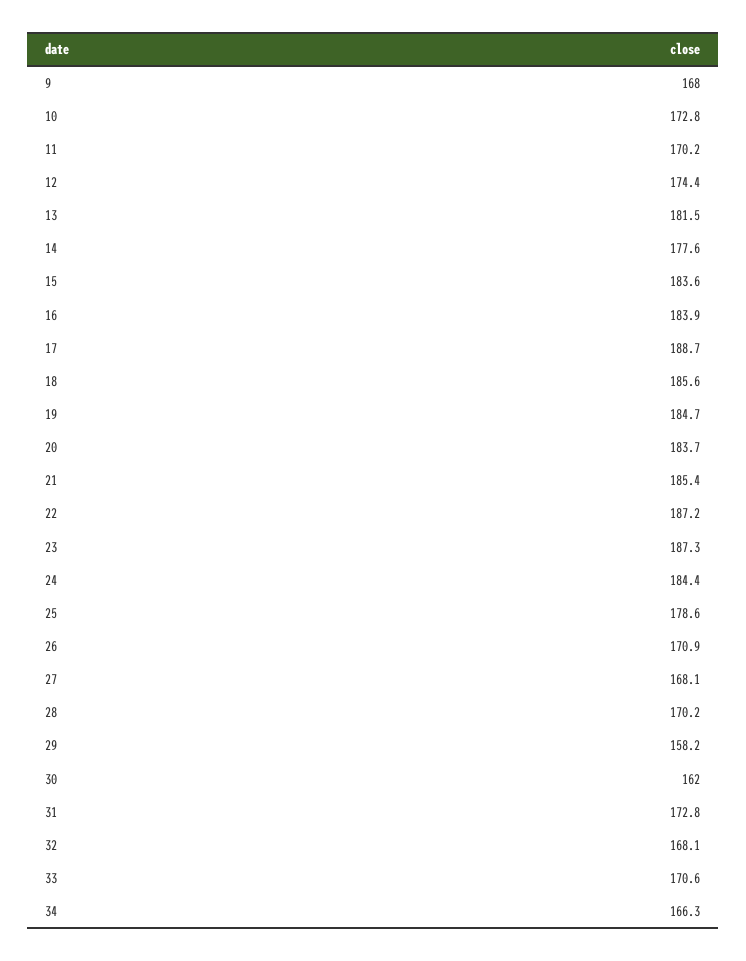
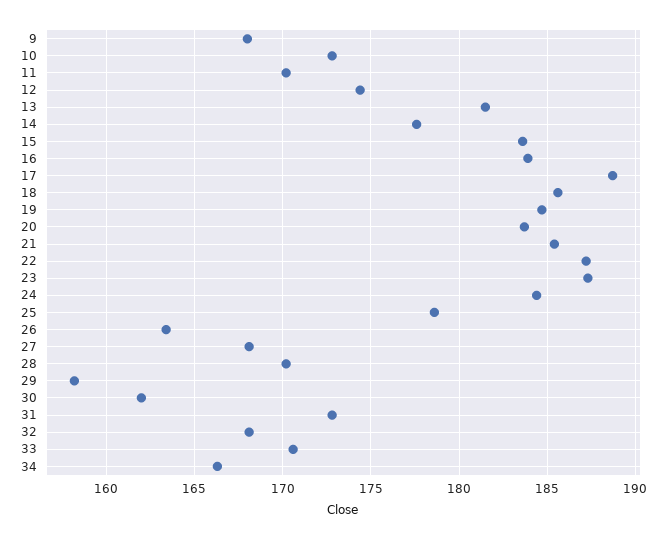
26: 170.9 -> 163.5

